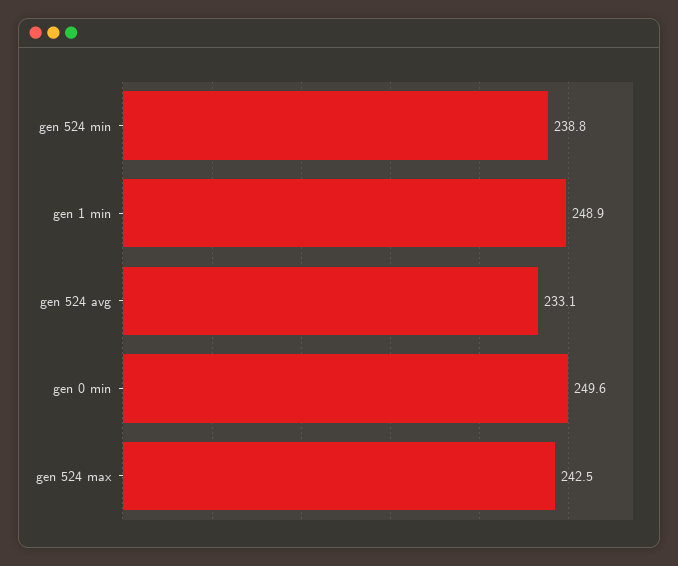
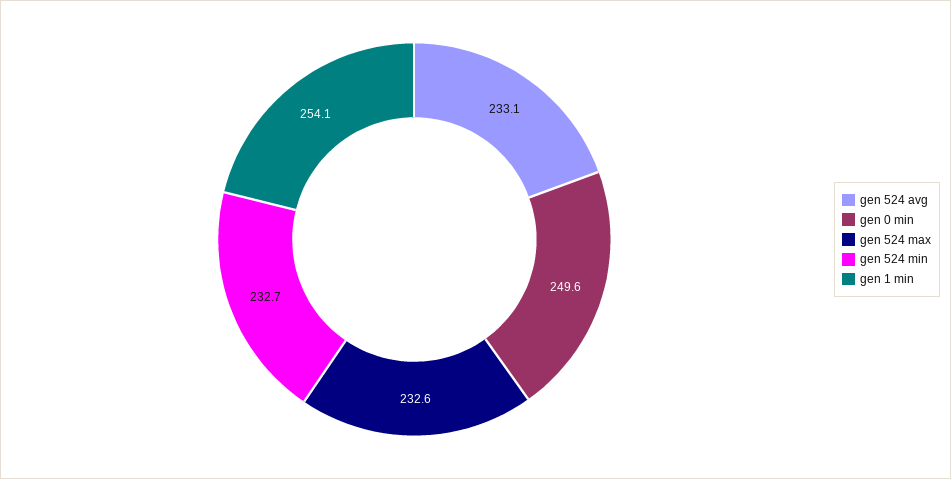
gen 524 min: 238.8 -> 232.7
gen 1 min: 248.9 -> 254.1
gen 524 max: 242.5 -> 232.6

